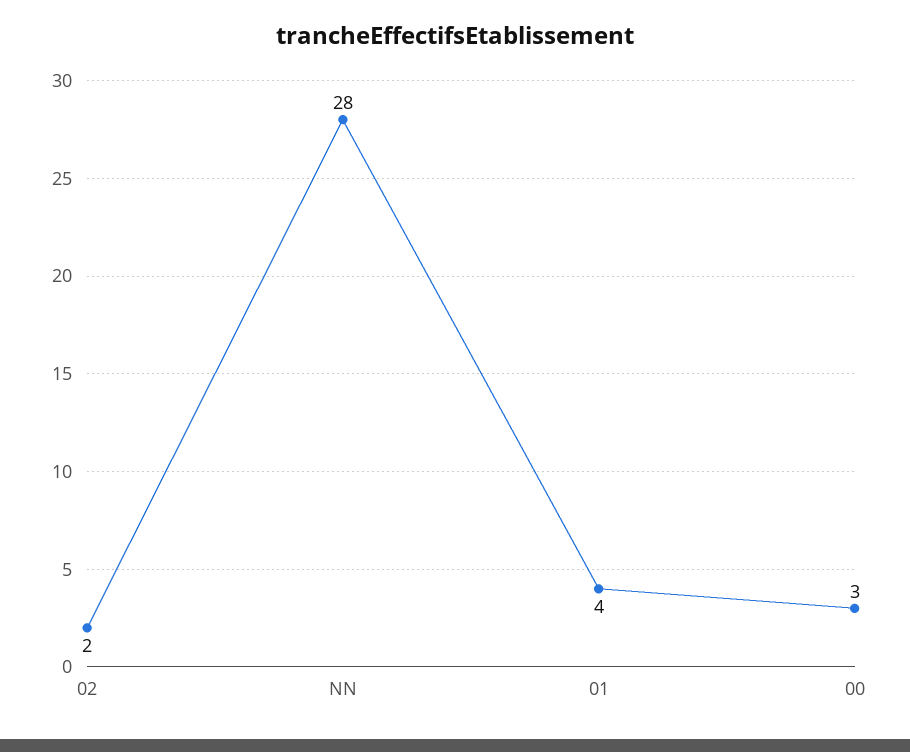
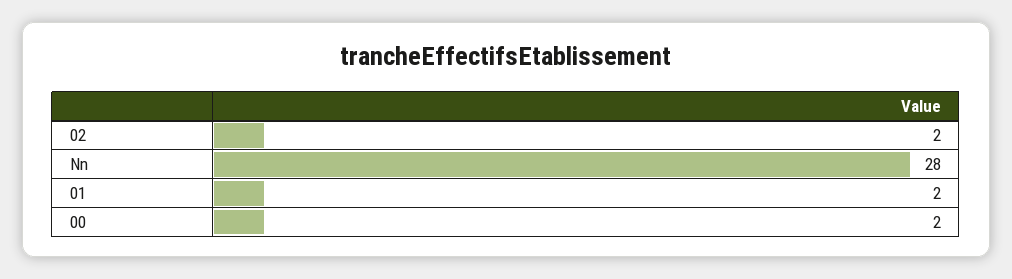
01: 4 -> 2
00: 3 -> 2

